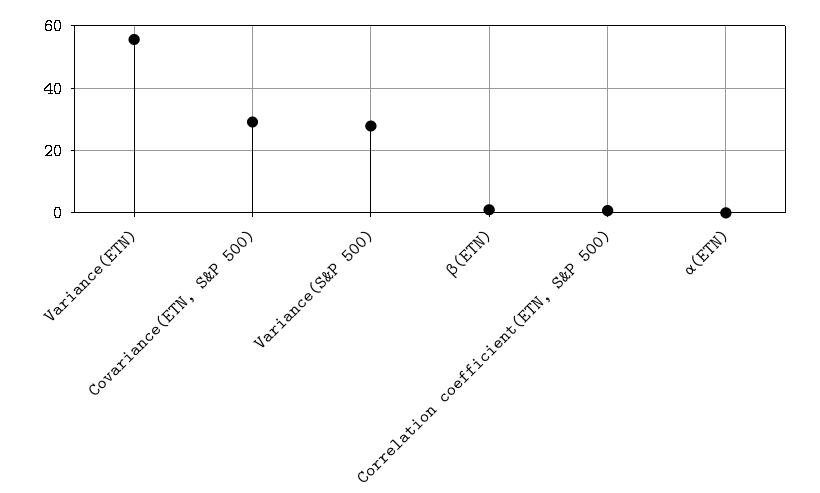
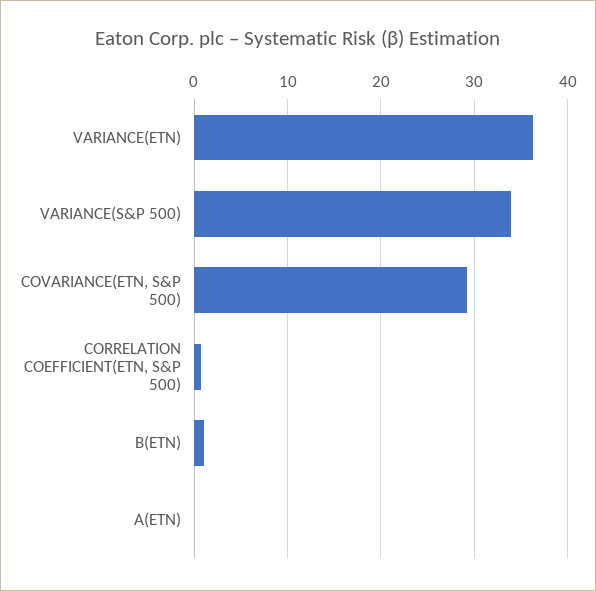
Variance(ETN): 56 -> 36
Variance(S&P 500): 28 -> 34

